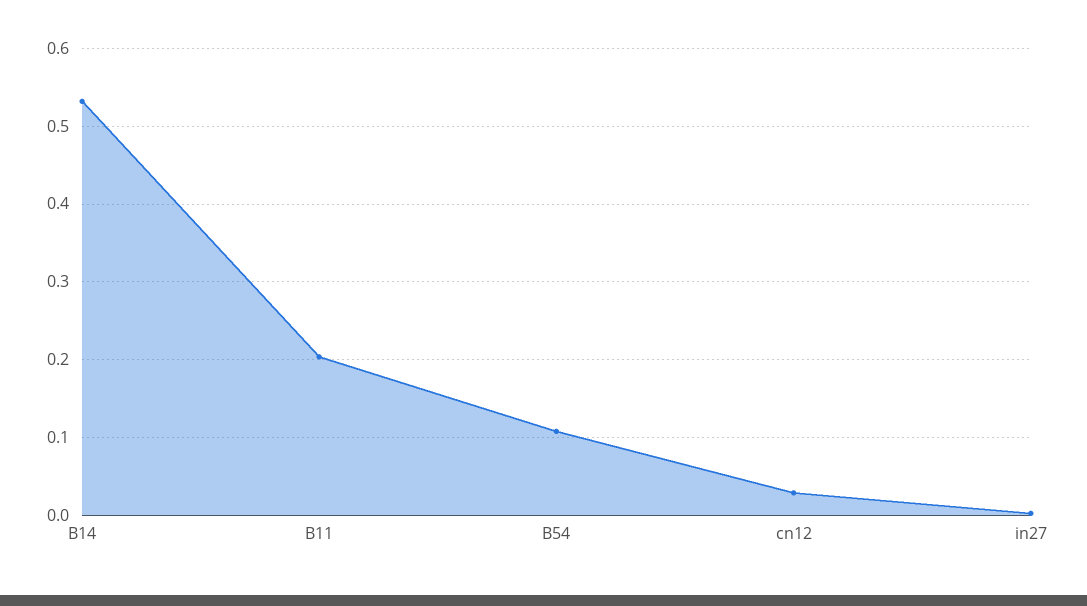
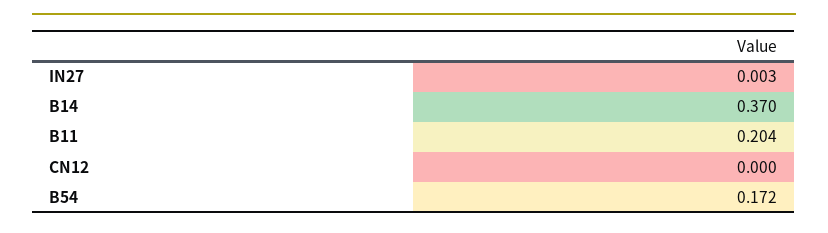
B14: 0.53 -> 0.37
B54: 0.11 -> 0.172
cn12: 0.03 -> 0

